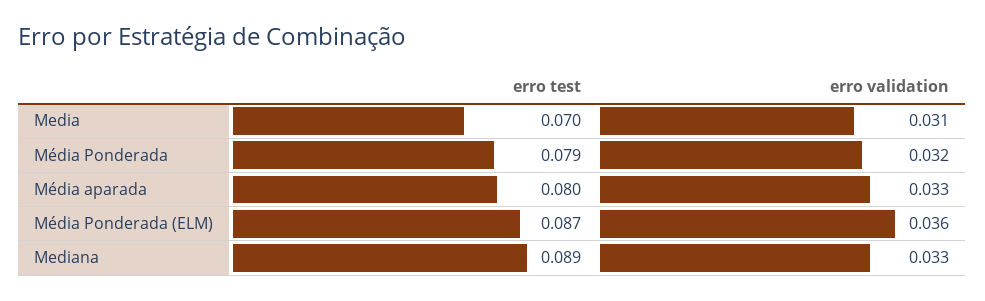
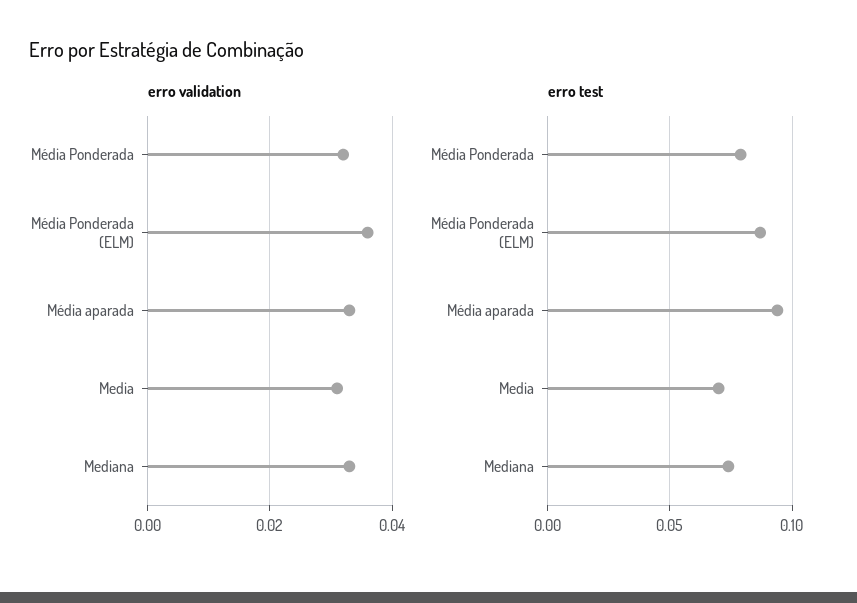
erro test, Média aparada: 0.08 -> 0.095
erro test, Mediana: 0.089 -> 0.075

